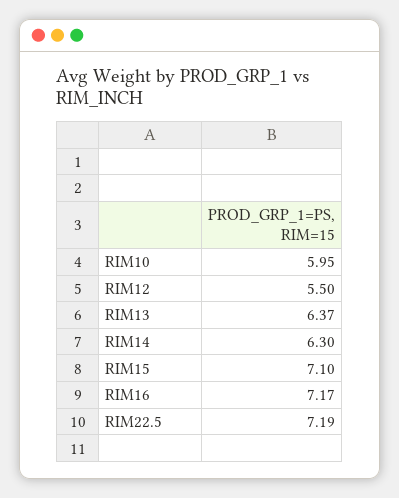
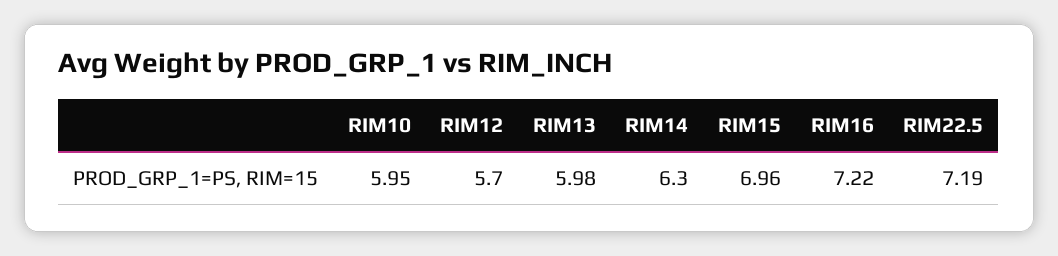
RIM12: 5.5 -> 5.7
RIM13: 6.37 -> 5.98
RIM15: 7.1 -> 6.96
RIM16: 7.17 -> 7.22

